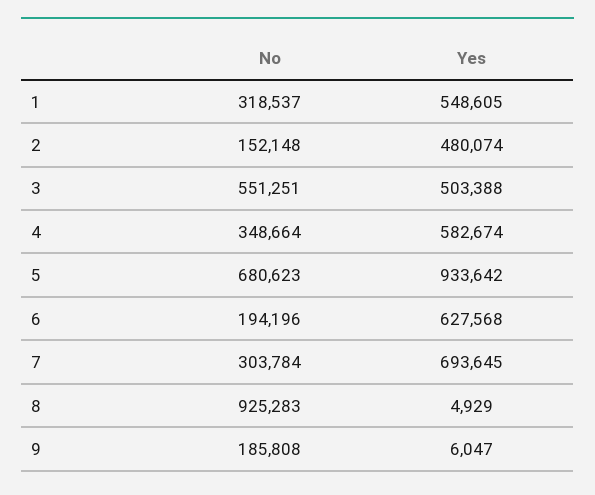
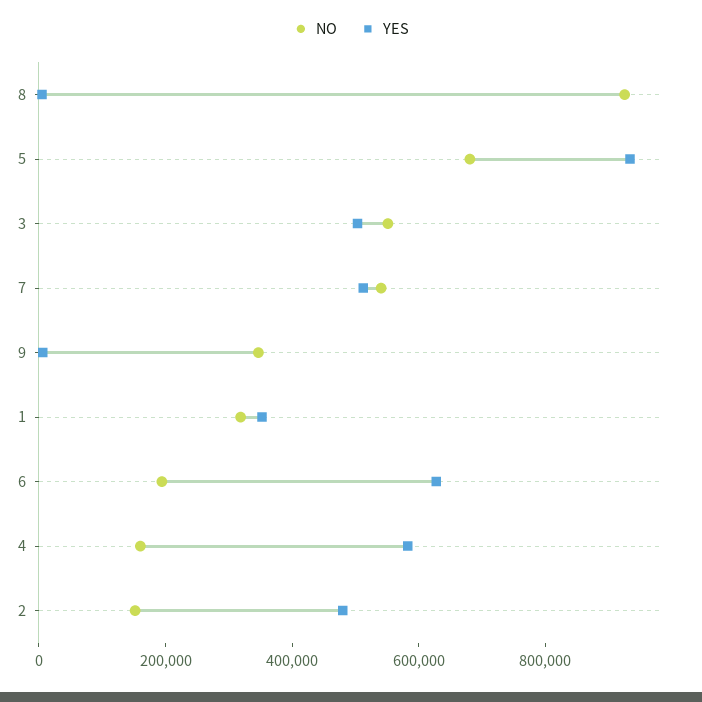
Yes, 1: 548605 -> 350000
No, 4: 348664 -> 150000
No, 7: 303784 -> 550000
Yes, 7: 693645 -> 500000
No, 9: 185808 -> 350000

